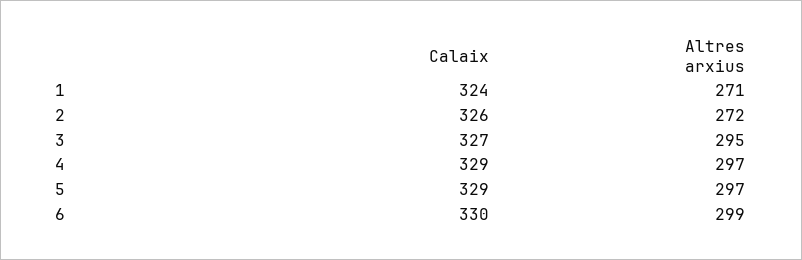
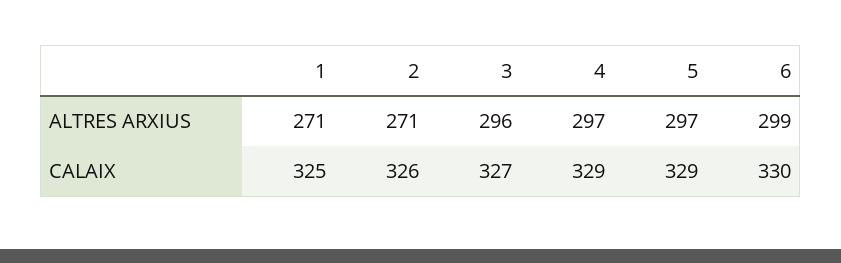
Calaix, 1: 324 -> 325
Altres arxius, 2: 272 -> 271
Altres arxius, 3: 295 -> 296

